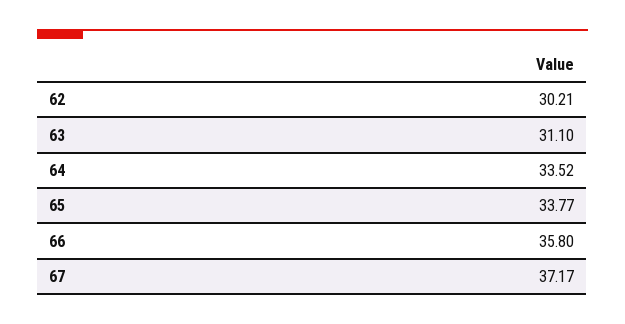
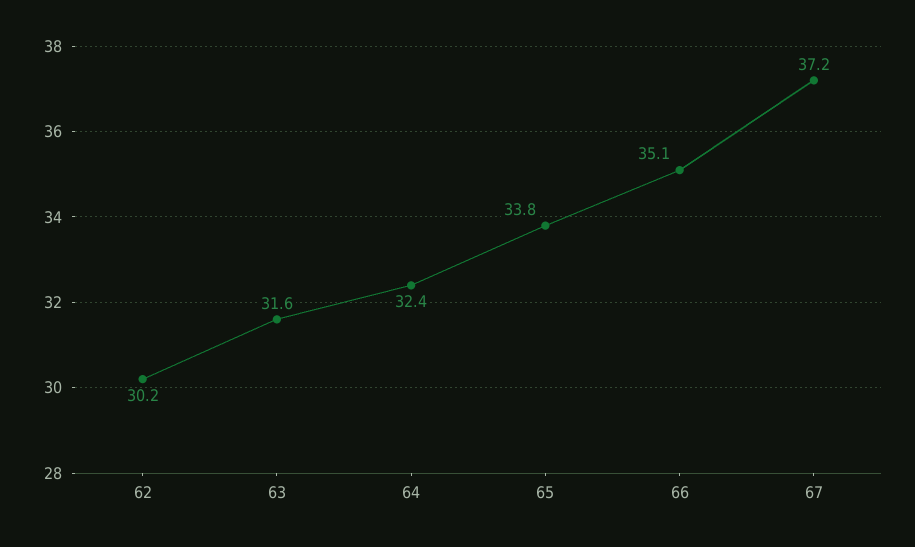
63: 31.1 -> 31.6
64: 33.52 -> 32.4
66: 35.8 -> 35.1

